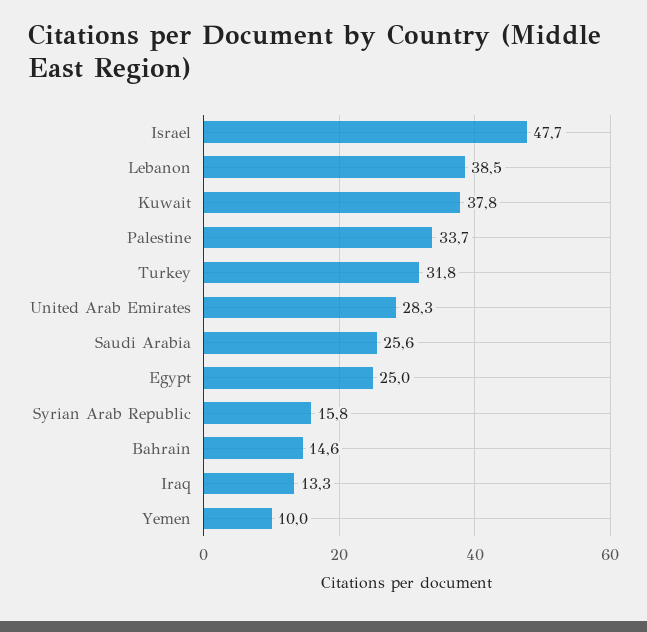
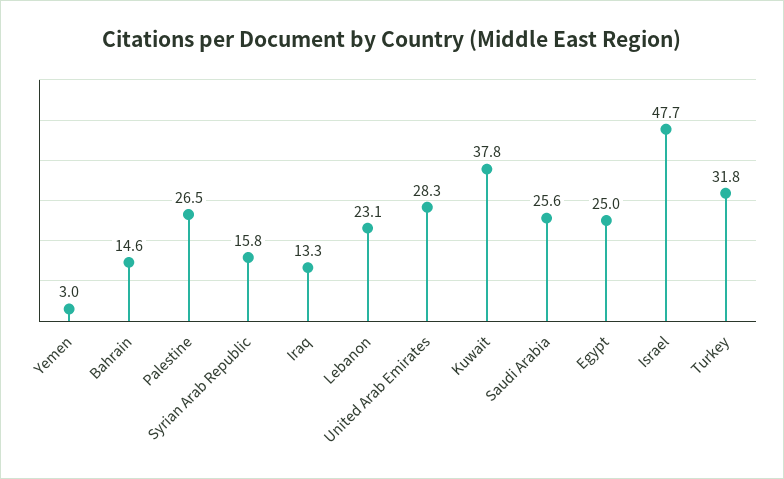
Lebanon: 38.5 -> 23.1
Palestine: 33.7 -> 26.5
Yemen: 10 -> 3

